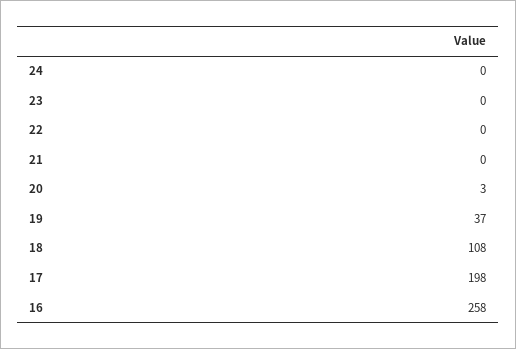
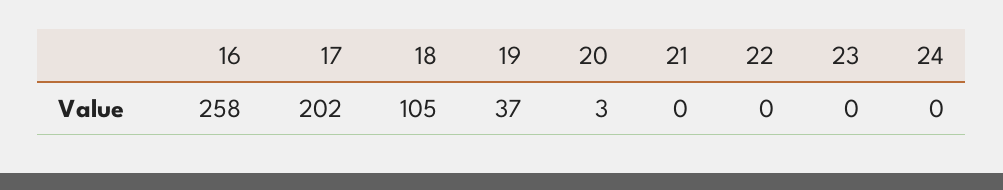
18: 108 -> 105
17: 198 -> 202

